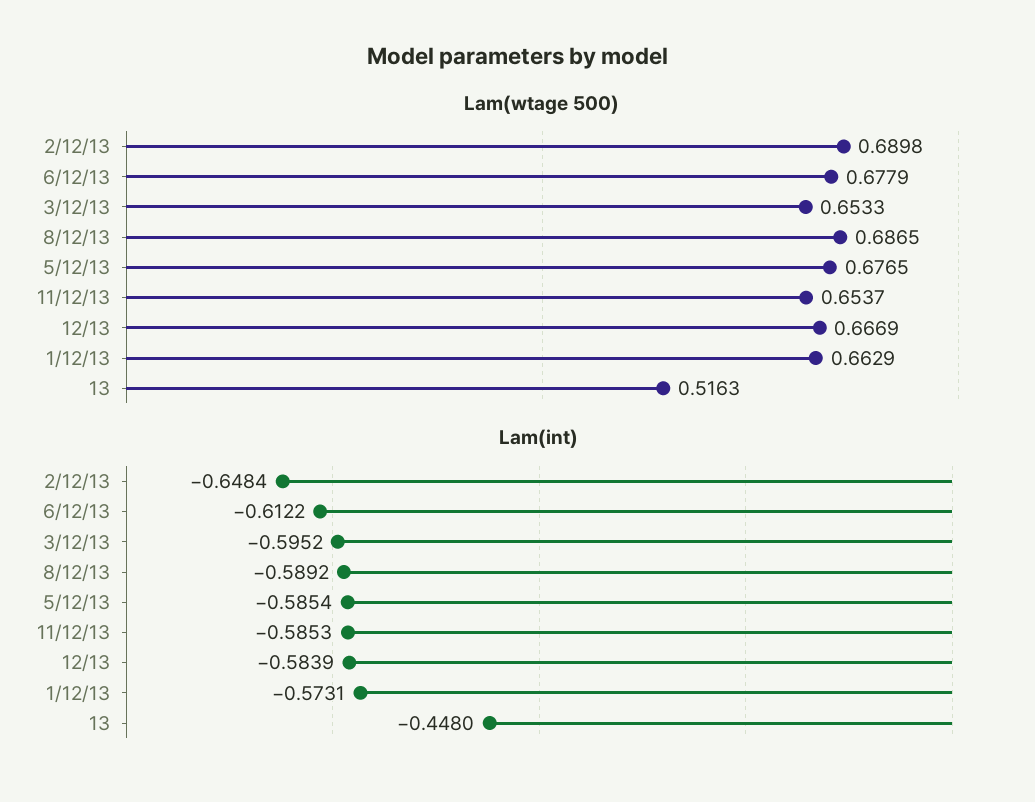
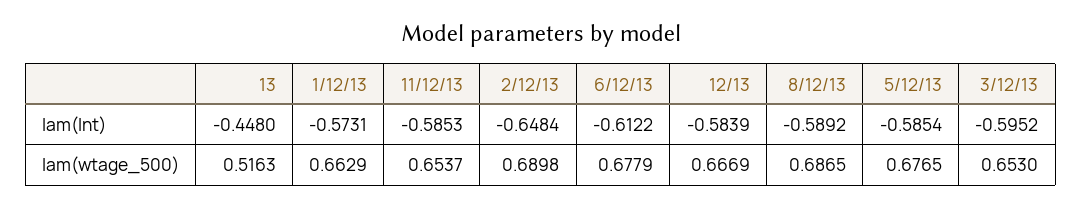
Lam(wtage 500), 3/12/13: 0.6533 -> 0.653

